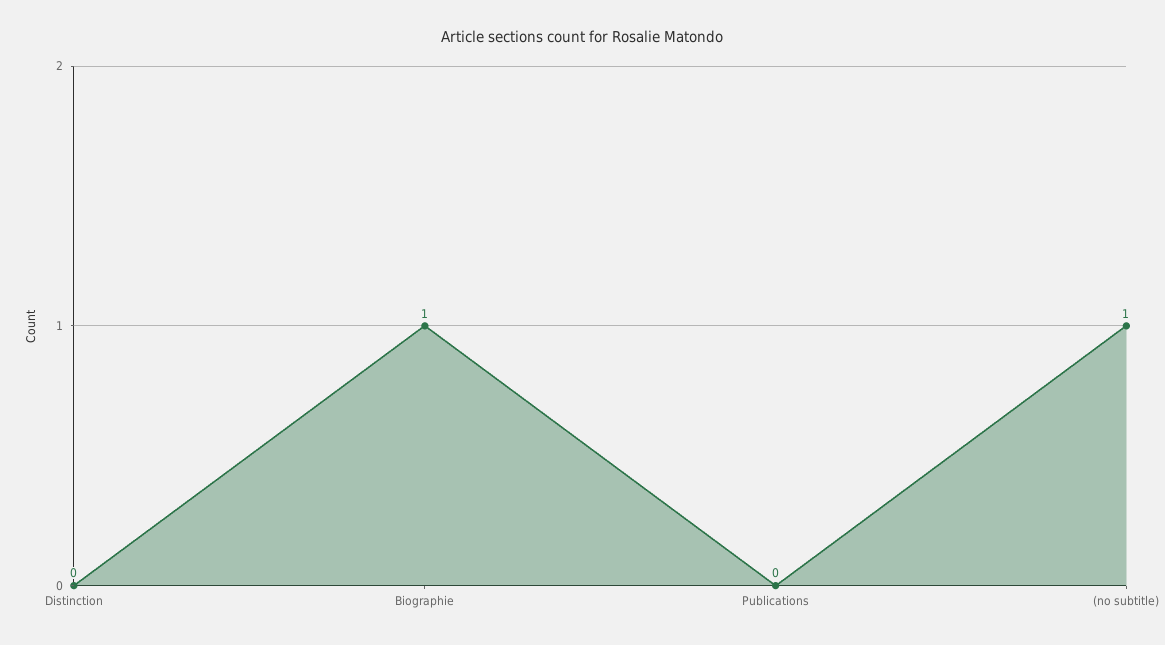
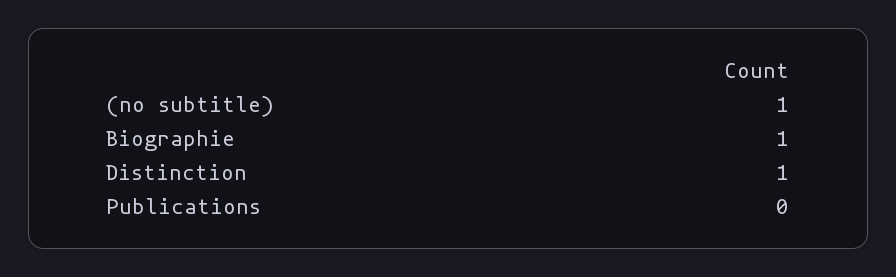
Distinction: 0 -> 1

